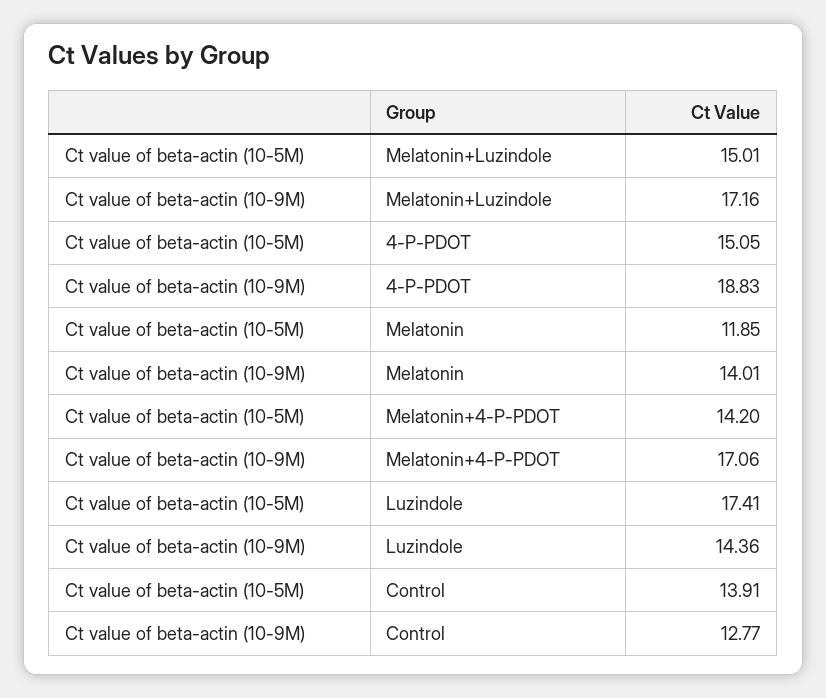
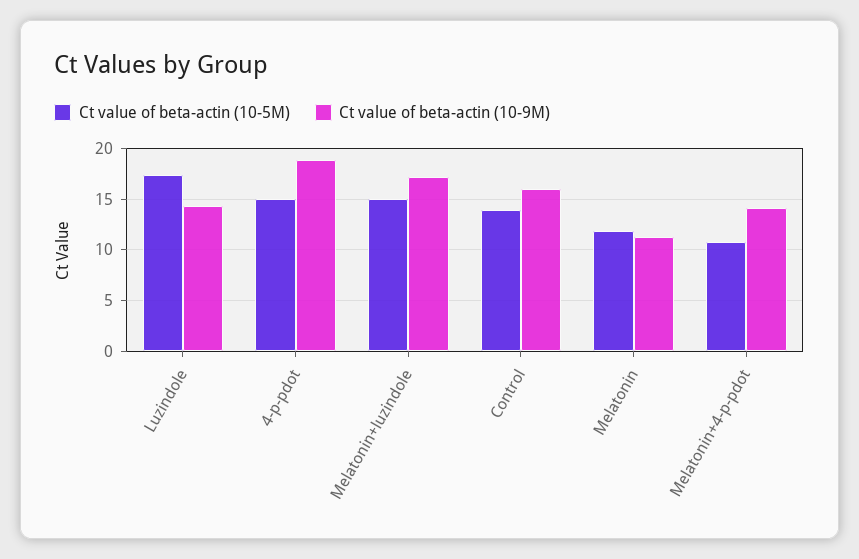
Ct value of beta-actin (10-9M), Melatonin: 14.01 -> 11
Ct value of beta-actin (10-5M), Melatonin+4-P-PDOT: 14.2 -> 11
Ct value of beta-actin (10-9M), Melatonin+4-P-PDOT: 17.06 -> 14
Ct value of beta-actin (10-9M), Control: 12.77 -> 16

